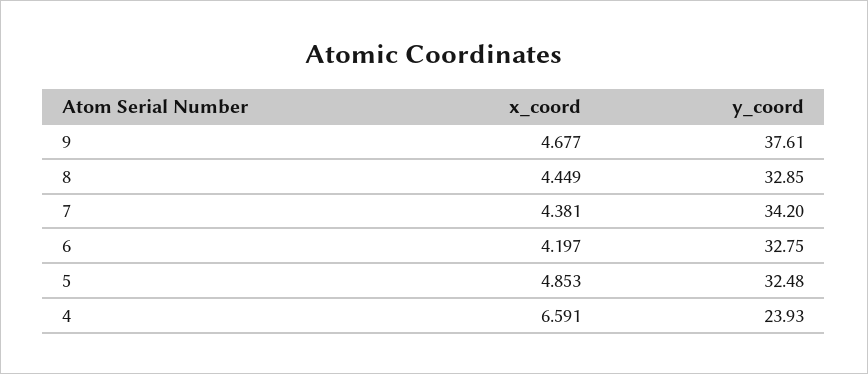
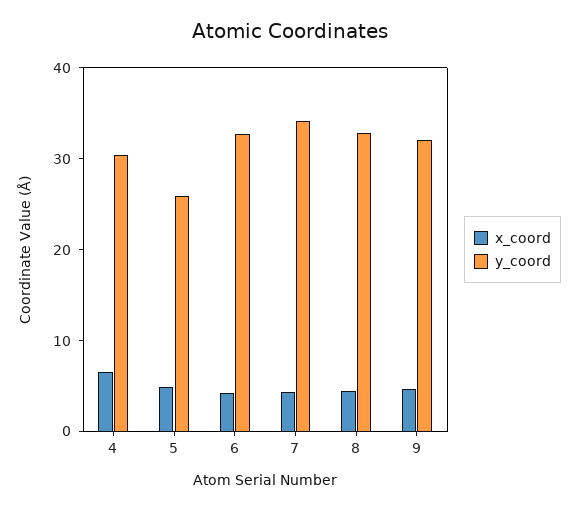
y_coord, 9: 37.61 -> 32
y_coord, 5: 32.48 -> 26
y_coord, 4: 23.93 -> 30

